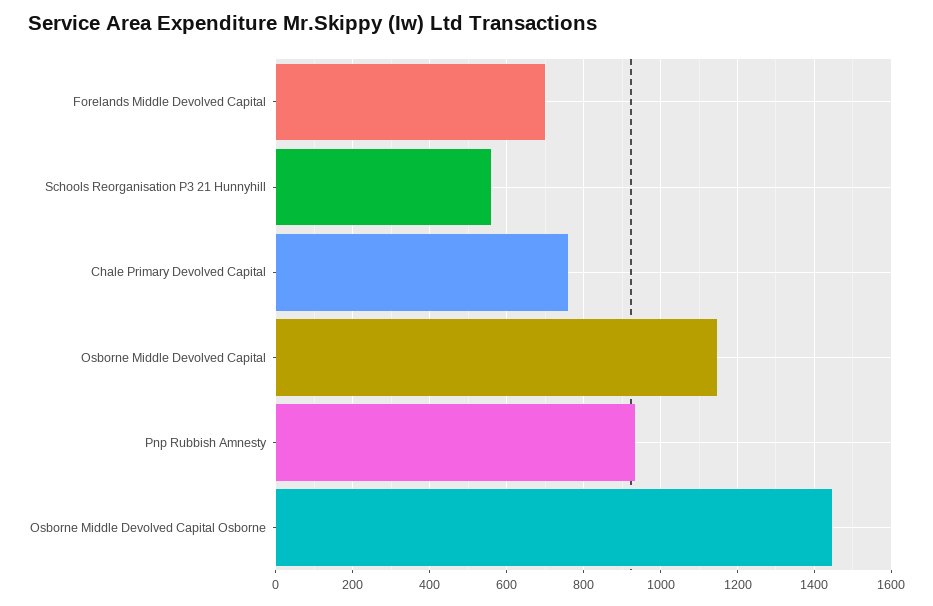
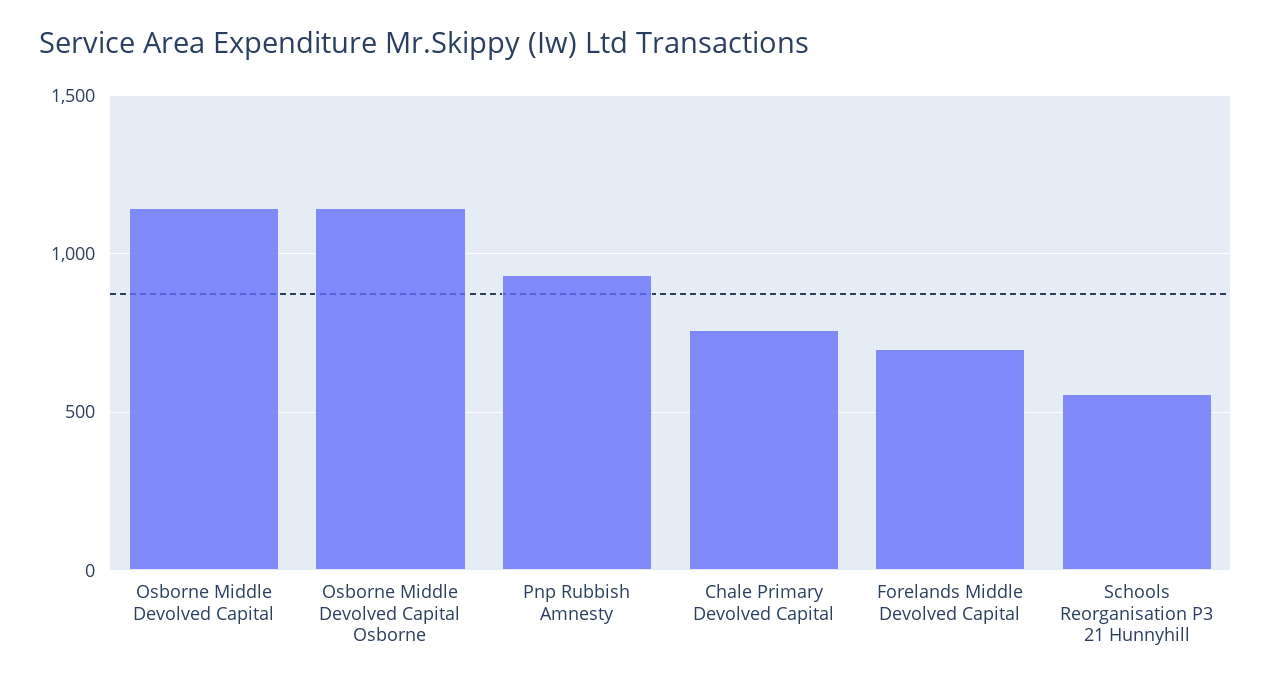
Osborne Middle Devolved Capital Osborne: 1440 -> 1150

